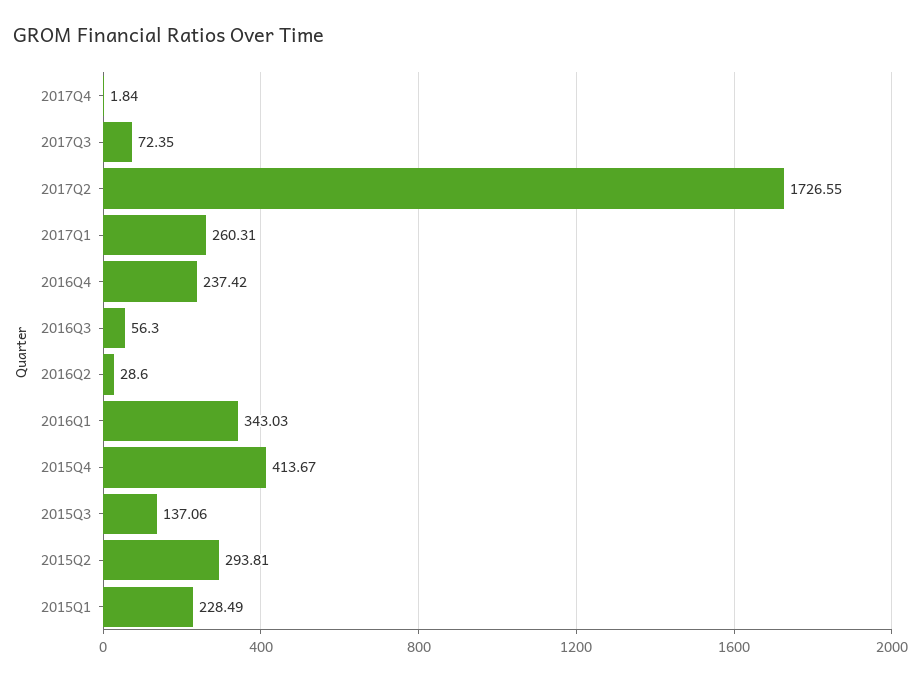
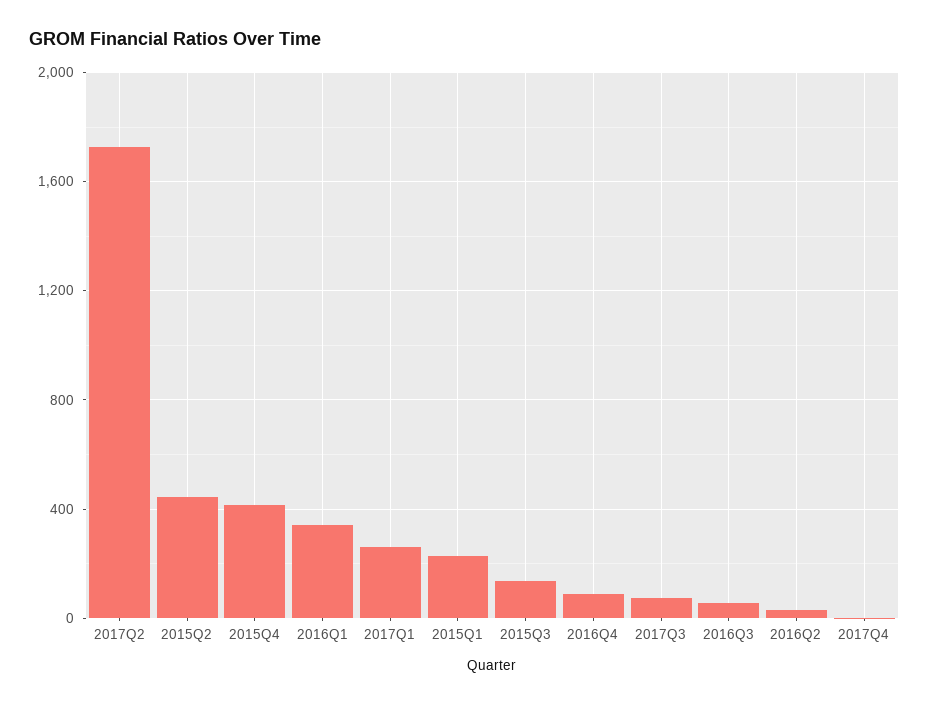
2016Q4: 237.42 -> 100
2015Q2: 293.81 -> 450

